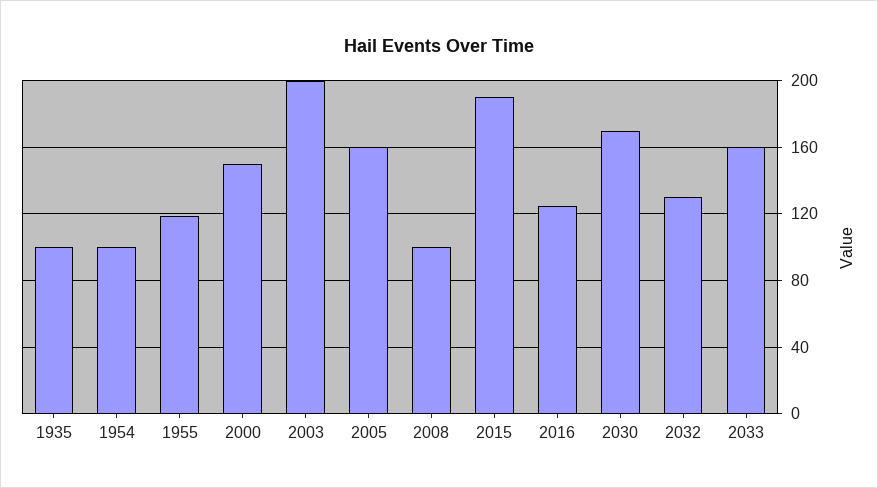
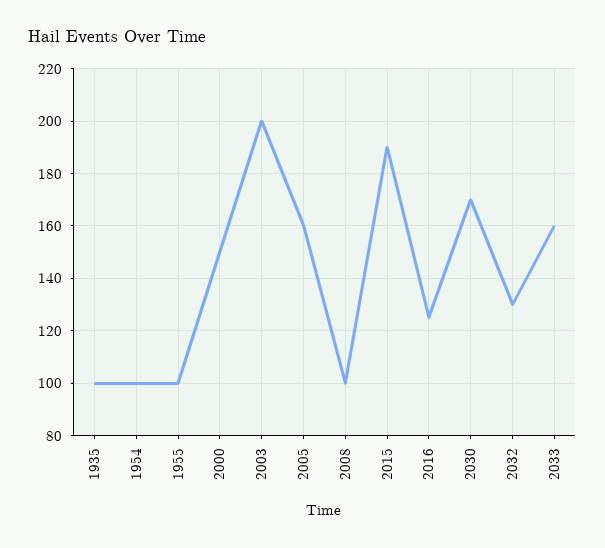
1955: 120 -> 100

